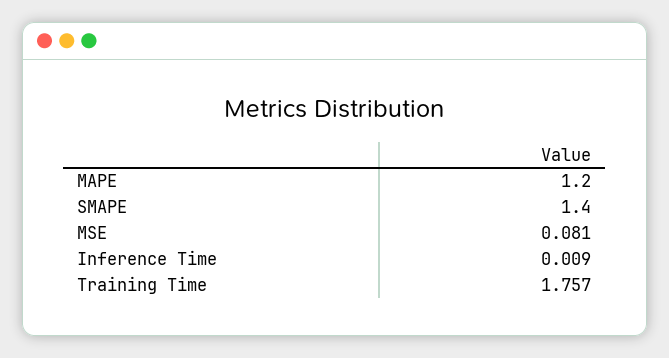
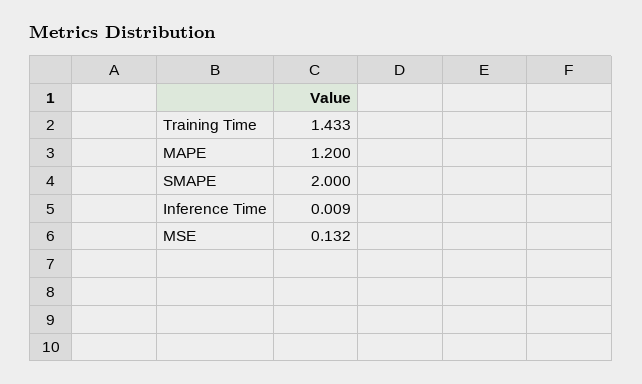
SMAPE: 1.4 -> 2
MSE: 0.081 -> 0.132
Training Time: 1.757 -> 1.433

